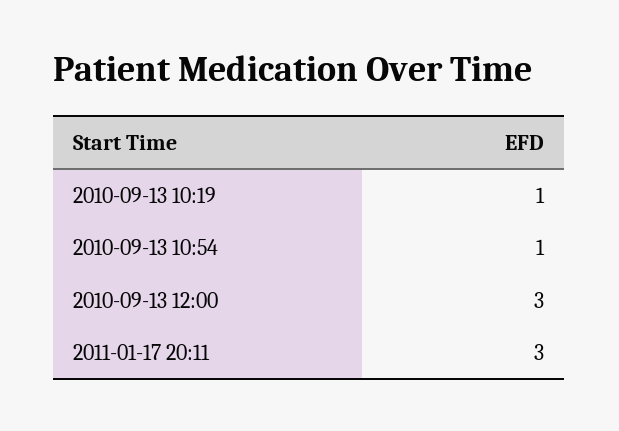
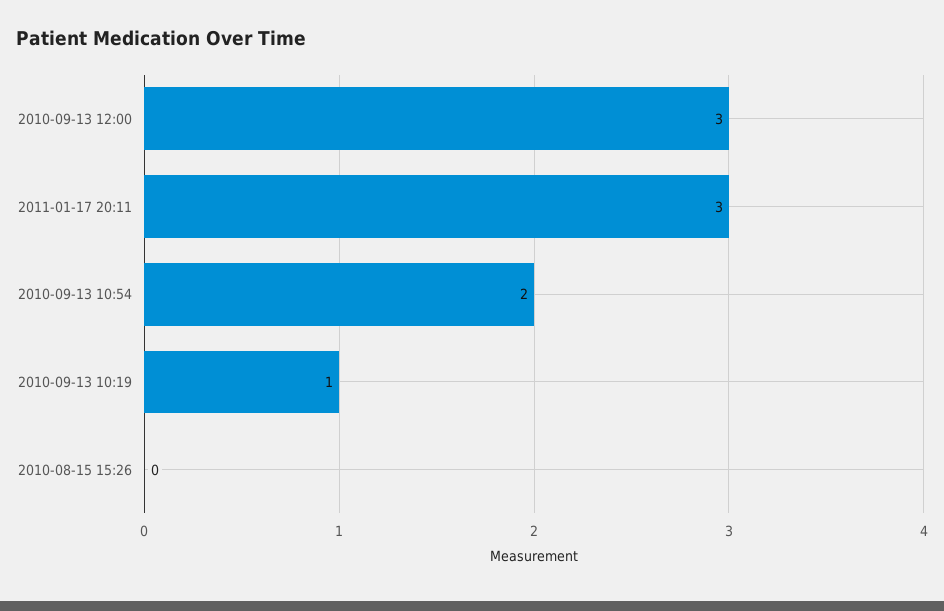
2010-09-13 10:54: 1 -> 2
2010-08-15 15:26: none -> 0

